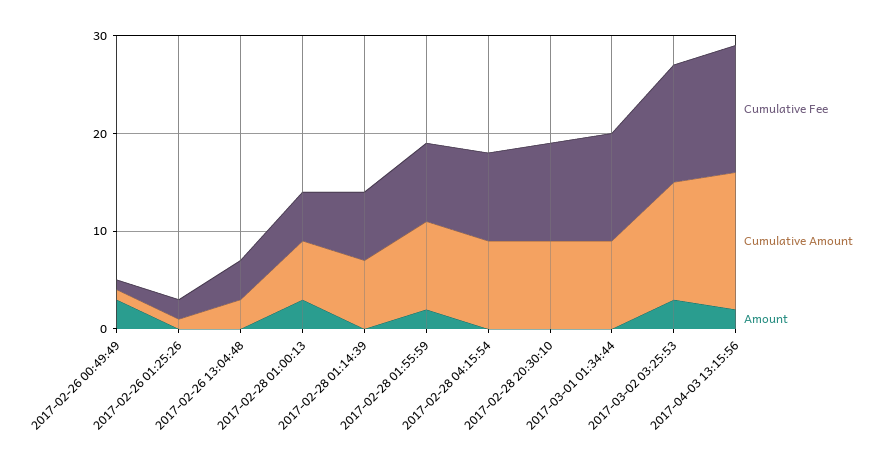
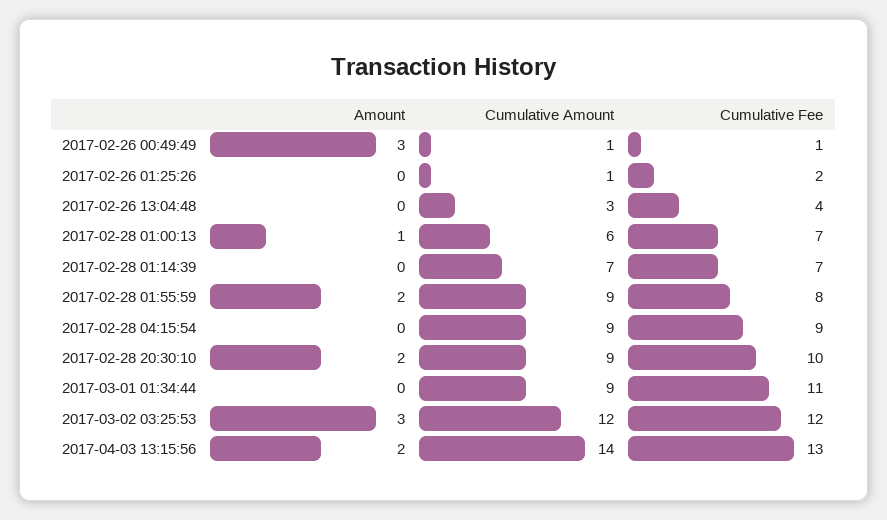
Cumulative Fee, 2017-02-28 01:00:13: 5 -> 7
Amount, 2017-02-28 01:00:13: 3 -> 1
Amount, 2017-02-28 20:30:10: 0 -> 2

